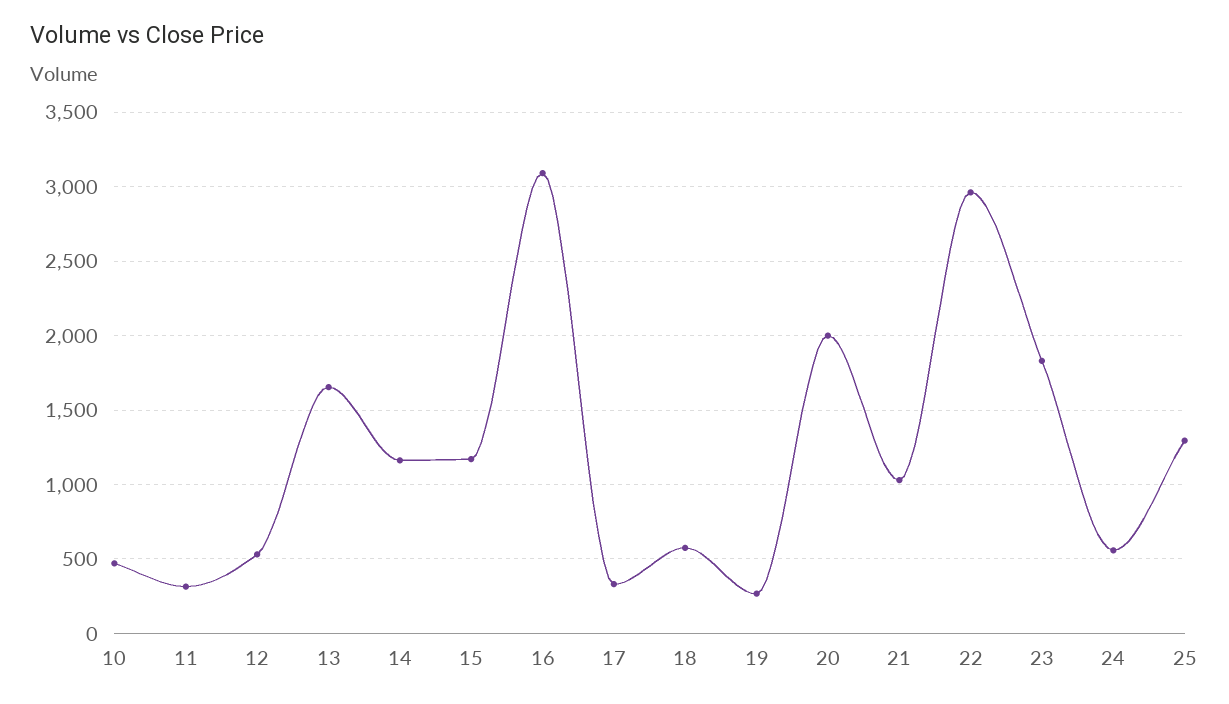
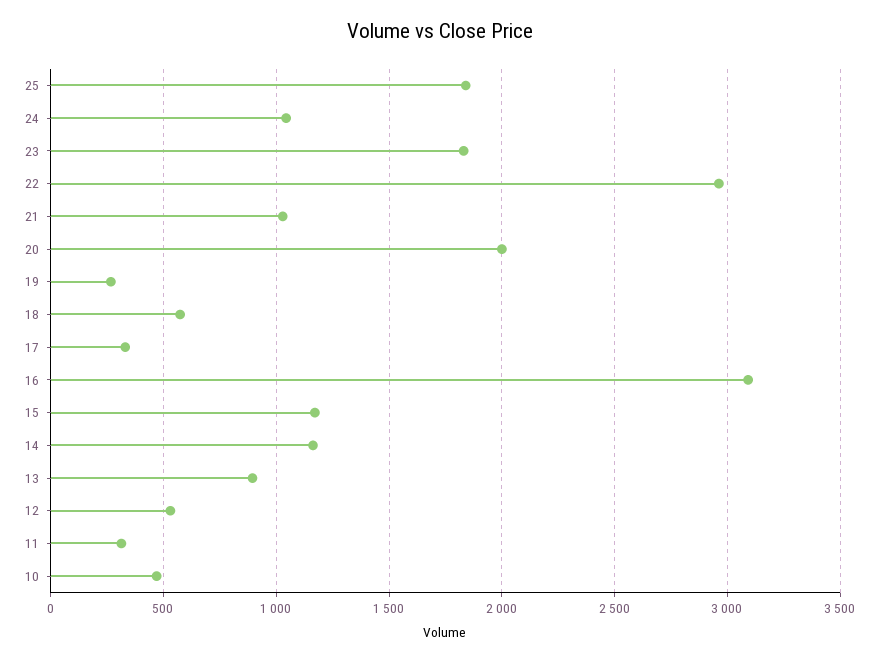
13: 1650 -> 900
24: 550 -> 1050
25: 1300 -> 1850

